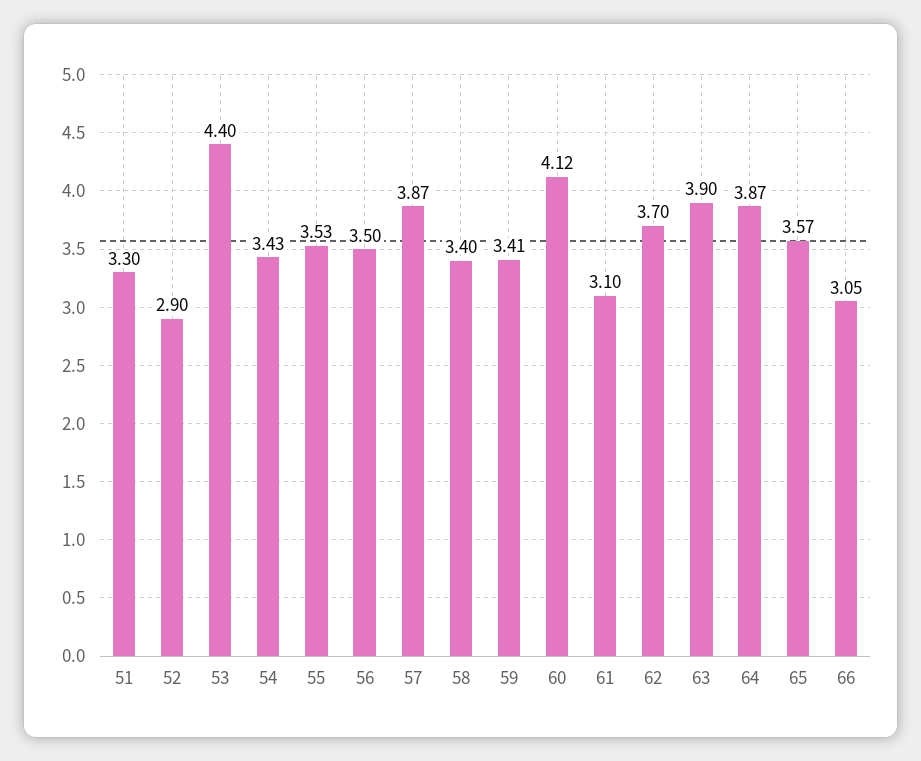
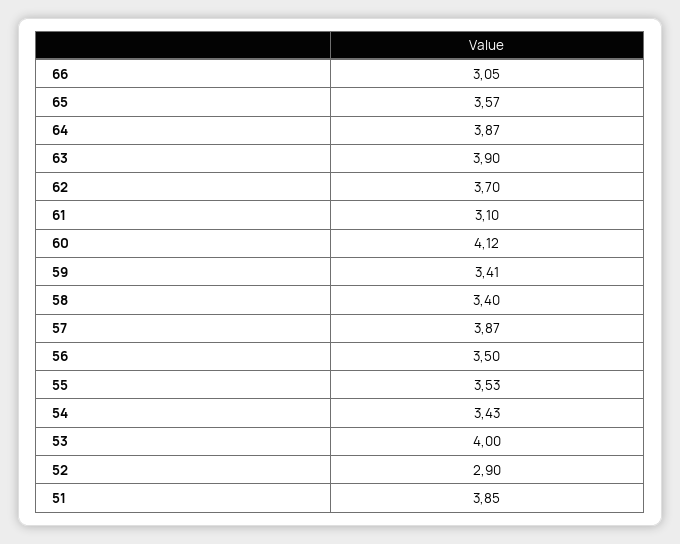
51: 3.3 -> 3.85
53: 4.4 -> 4

